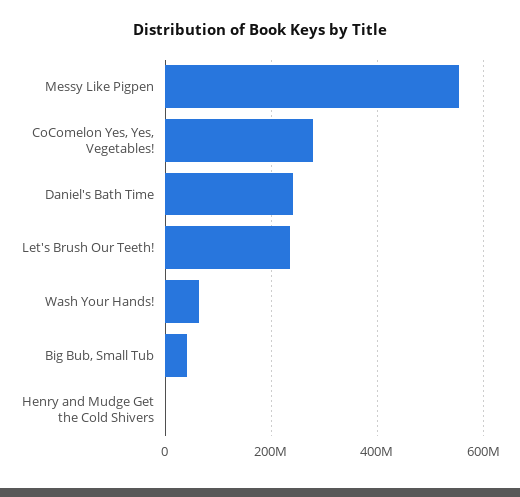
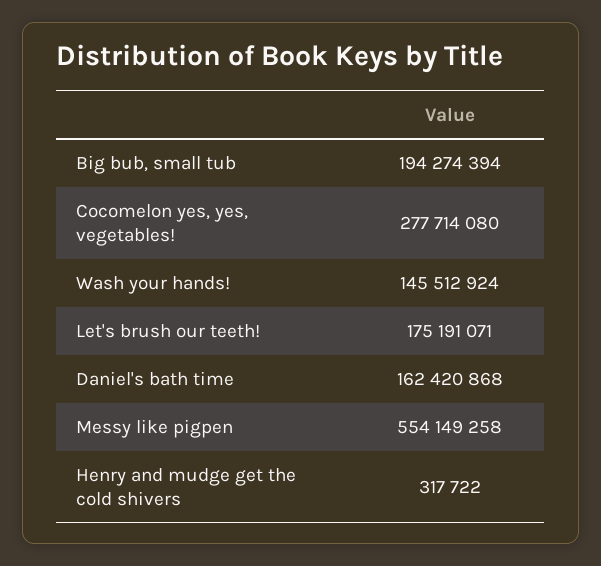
Daniel's Bath Time: 240000000 -> 162420868
Let's Brush Our Teeth!: 240000000 -> 175191071
Wash Your Hands!: 60000000 -> 145512924
Big Bub, Small Tub: 40000000 -> 194274394

